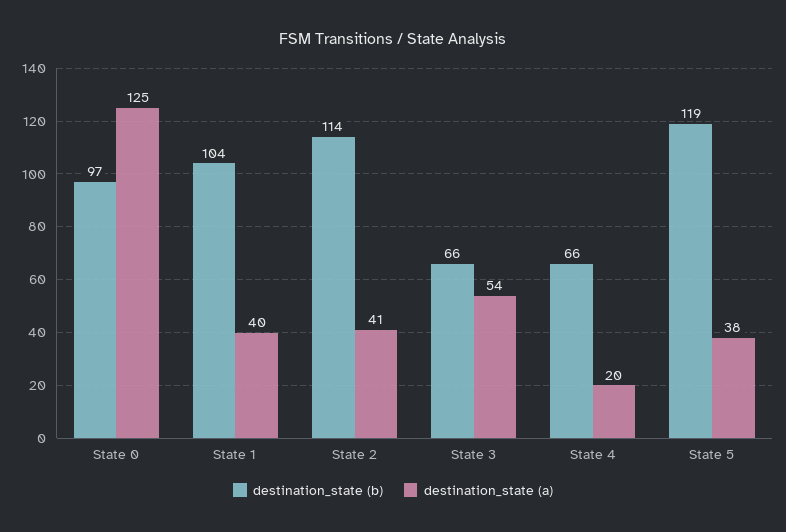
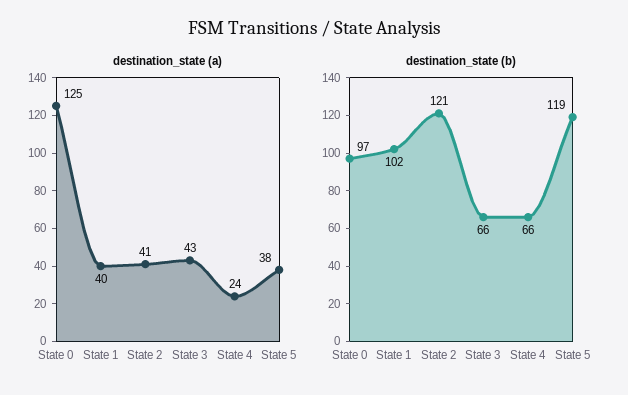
destination_state (b), State 1: 104 -> 102
destination_state (b), State 2: 114 -> 121
destination_state (a), State 3: 54 -> 43
destination_state (a), State 4: 20 -> 24

